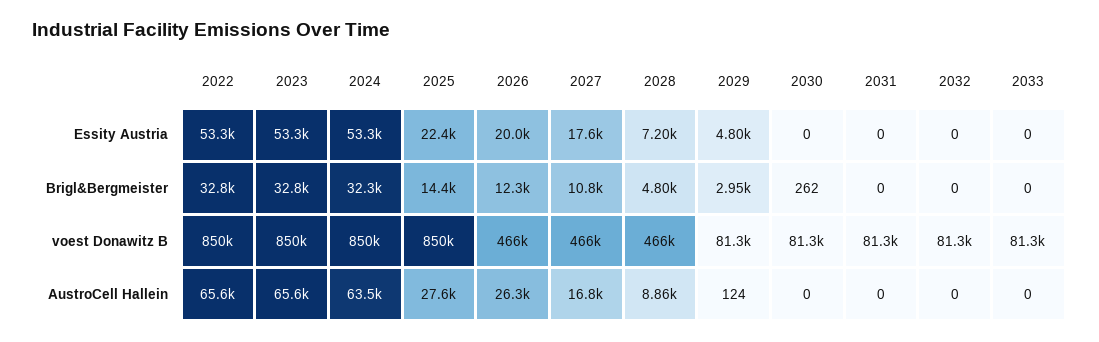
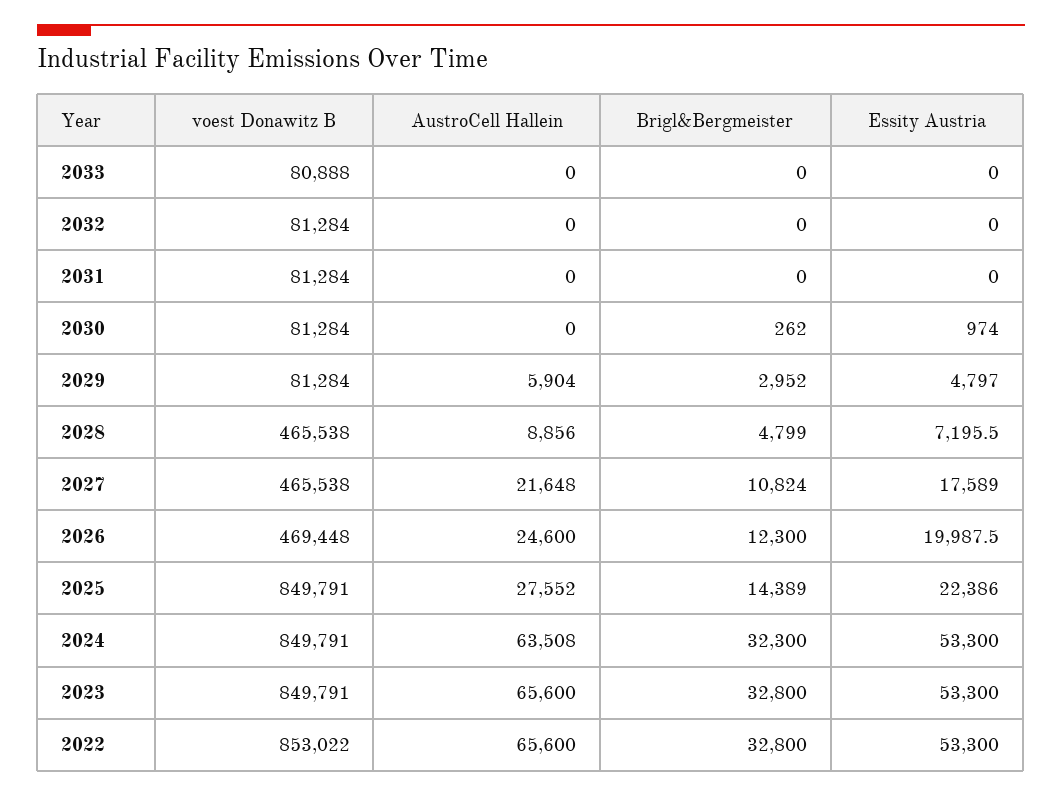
2030, Essity Austria: 0 -> 974
2022, voest Donawitz B: 850000 -> 853022
2026, voest Donawitz B: 466000 -> 469448
2033, voest Donawitz B: 81300 -> 80888
2026, AustroCell Hallein: 26300 -> 24600
2027, AustroCell Hallein: 16800 -> 21648
2029, AustroCell Hallein: 124 -> 5904

